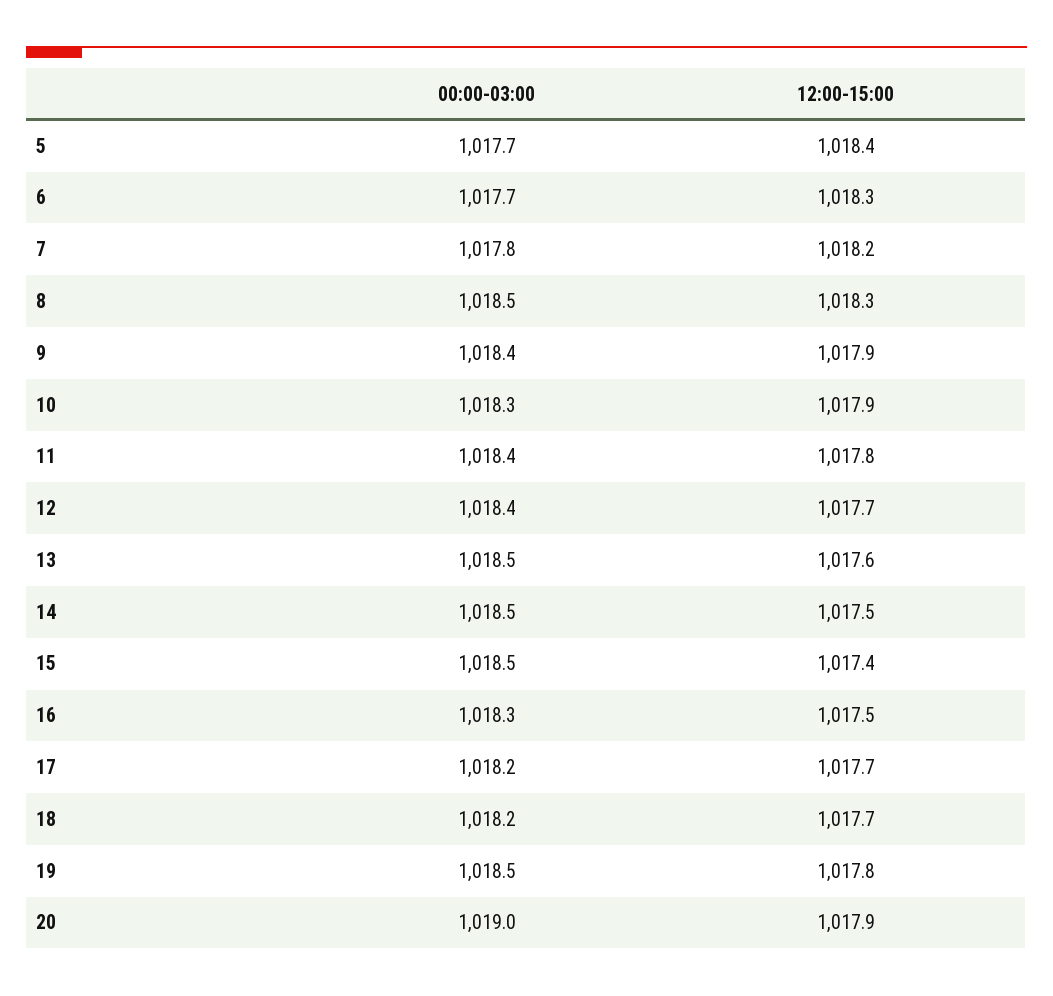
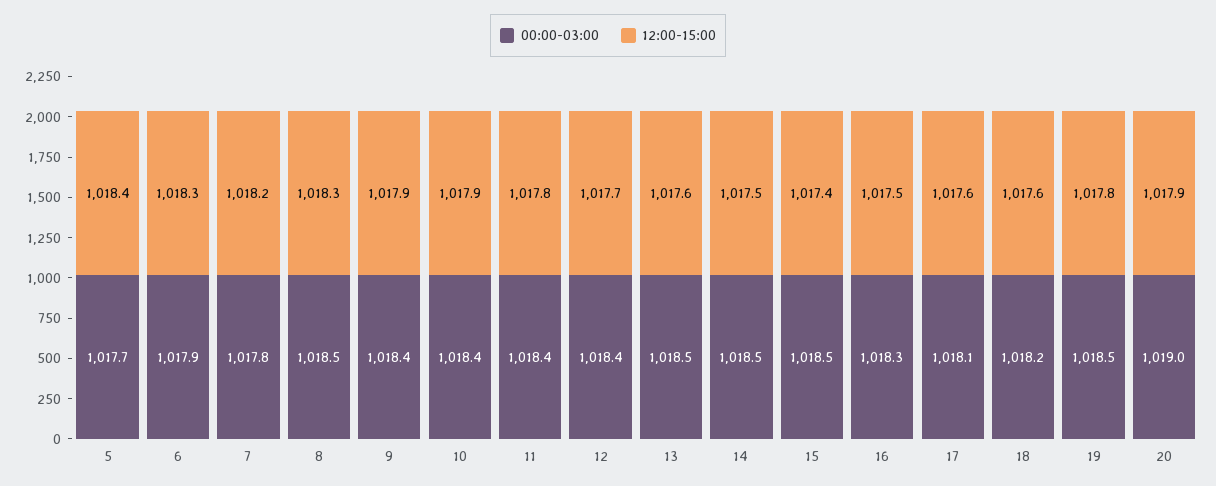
00:00-03:00, 6: 1017.7 -> 1017.9
00:00-03:00, 10: 1018.3 -> 1018.4
00:00-03:00, 17: 1018.2 -> 1018.1
12:00-15:00, 17: 1017.7 -> 1017.6
12:00-15:00, 18: 1017.7 -> 1017.6

